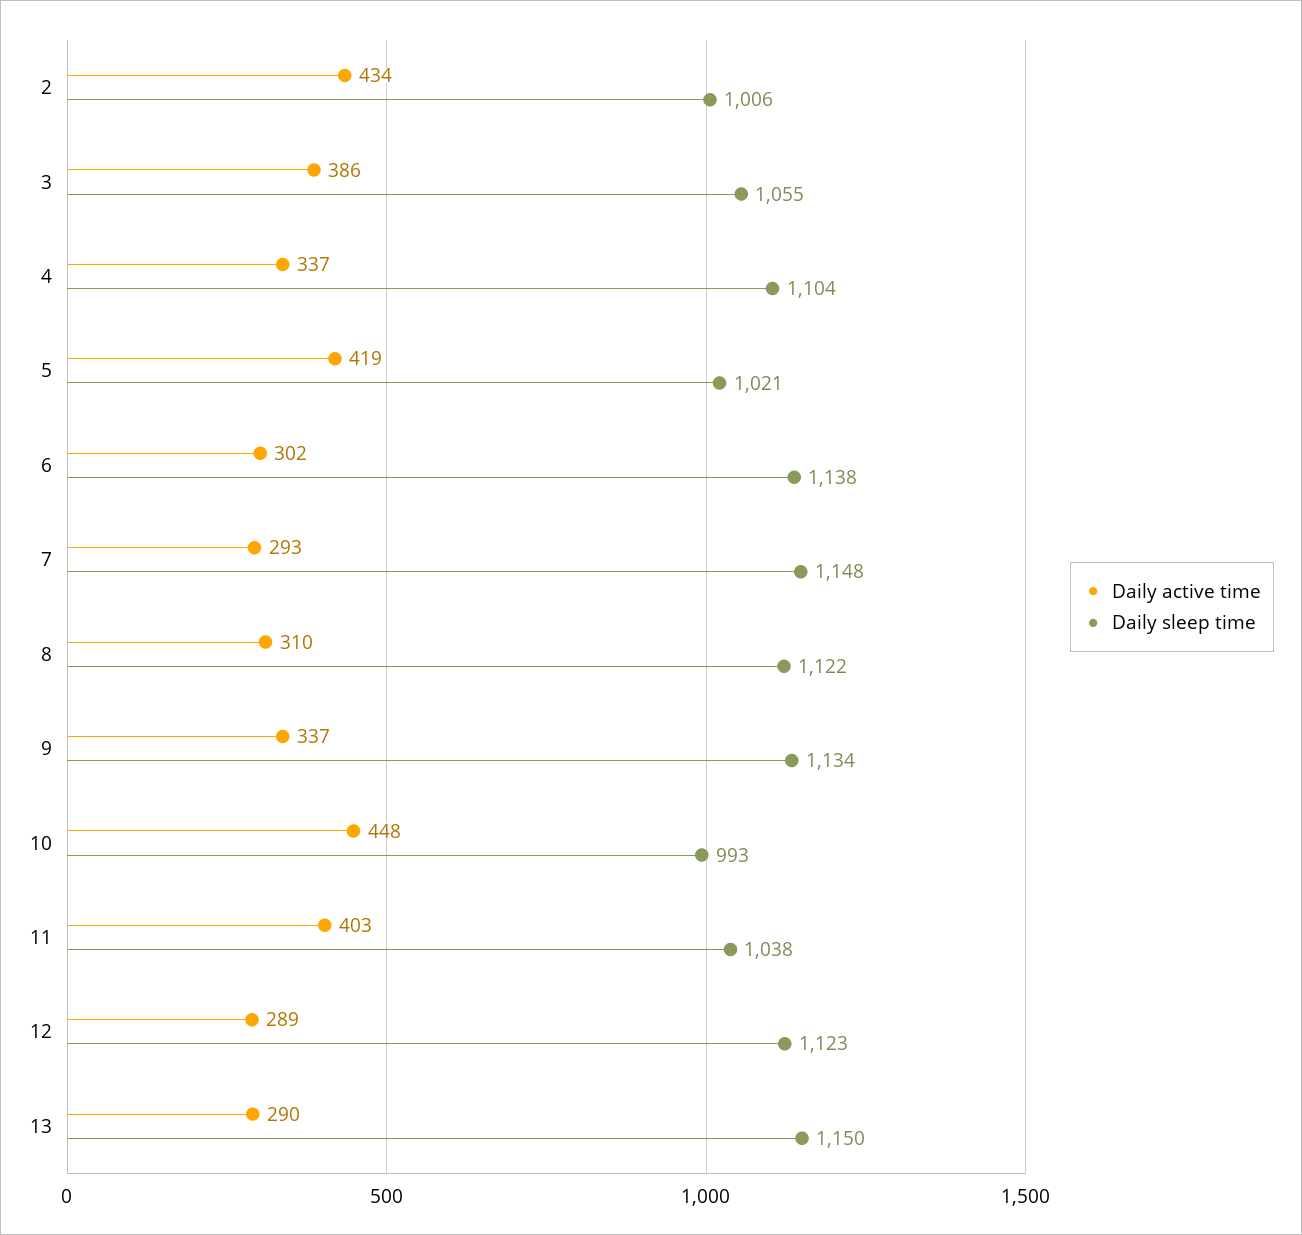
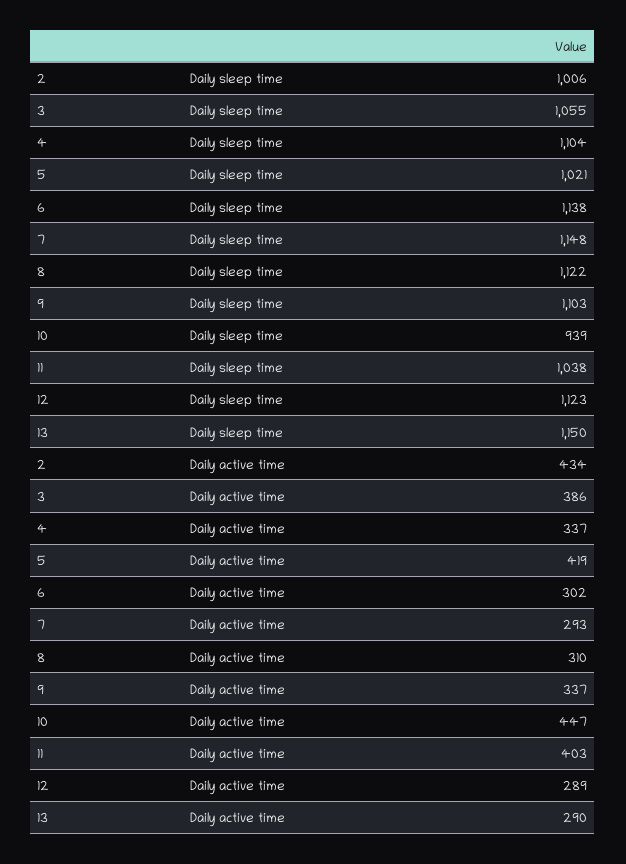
Daily sleep time, 9: 1134 -> 1103
Daily active time, 10: 448 -> 447
Daily sleep time, 10: 993 -> 939

